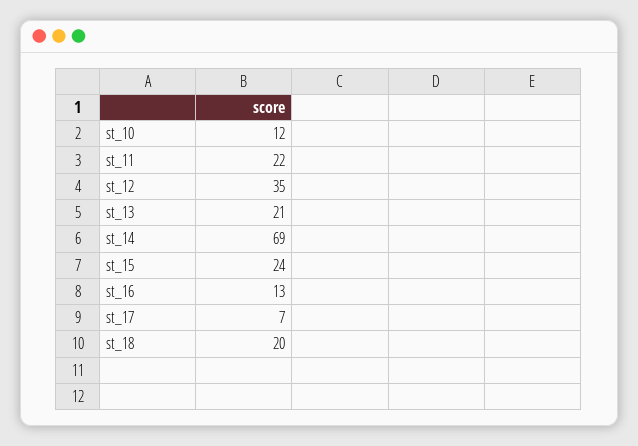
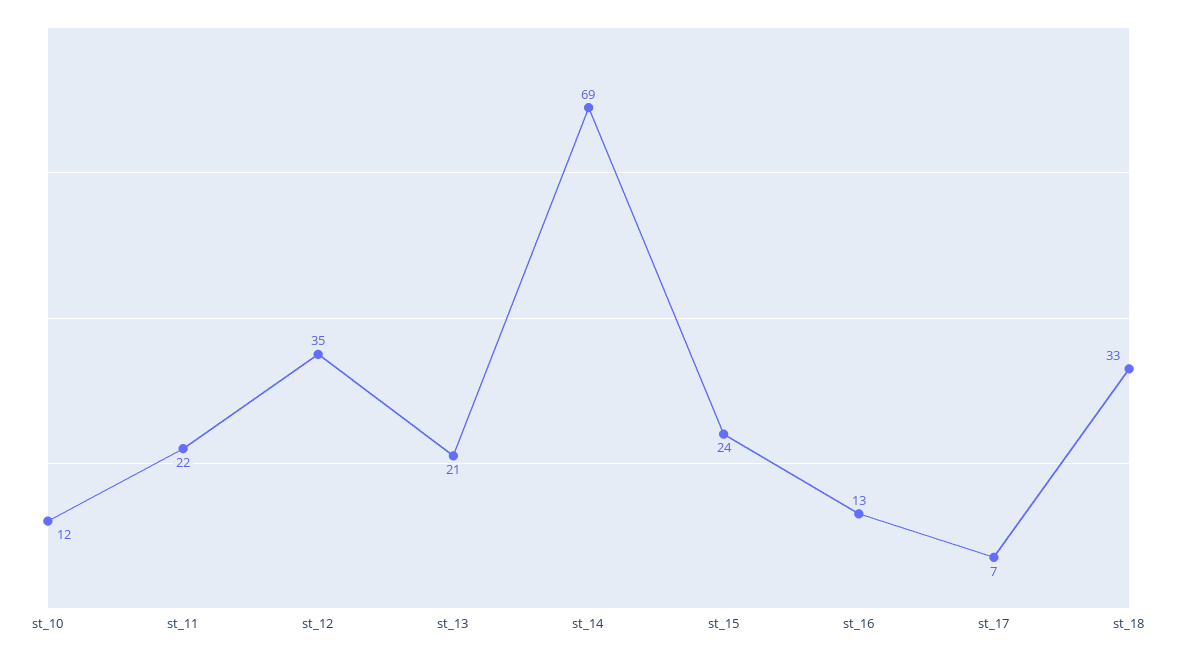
st_18: 20 -> 33

